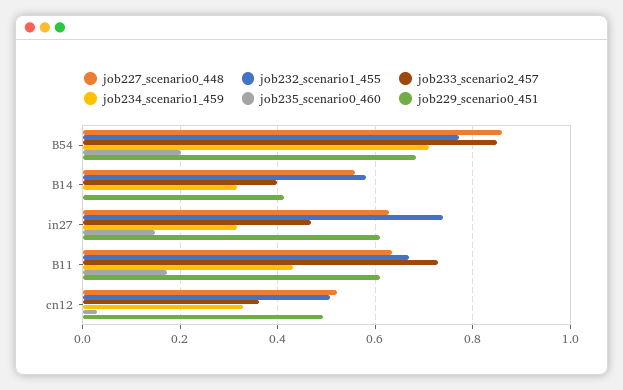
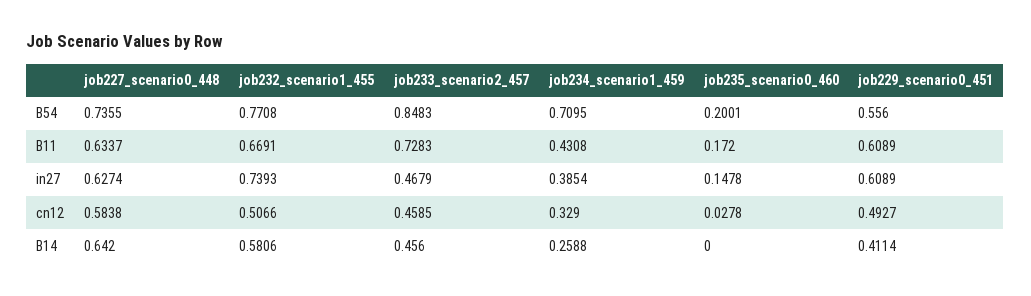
job227_scenario0_448, B54: 0.86 -> 0.7355
job229_scenario0_451, B54: 0.68 -> 0.556
job227_scenario0_448, B14: 0.56 -> 0.642
job233_scenario2_457, B14: 0.4 -> 0.456
job234_scenario1_459, B14: 0.32 -> 0.2588
job234_scenario1_459, in27: 0.32 -> 0.3854
job227_scenario0_448, cn12: 0.52 -> 0.5838
job233_scenario2_457, cn12: 0.36 -> 0.4585

